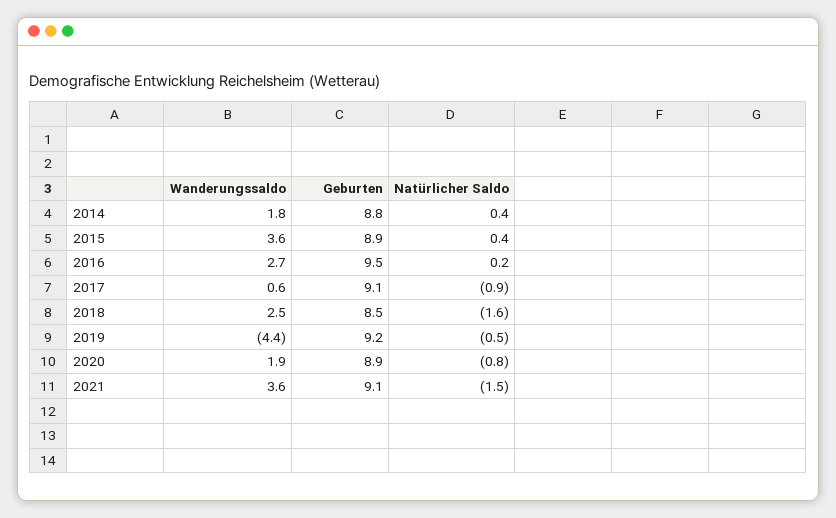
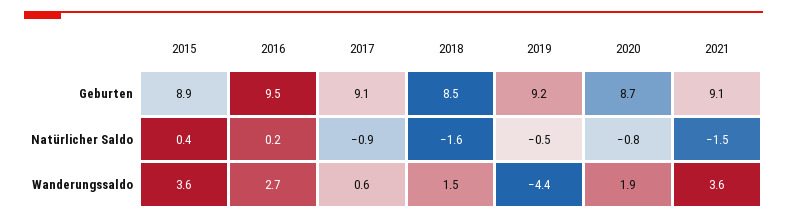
Wanderungssaldo, 2014: 1.8 -> none
Geburten, 2014: 8.8 -> none
Natürlicher Saldo, 2014: 0.4 -> none
Wanderungssaldo, 2018: 2.5 -> 1.5
Geburten, 2020: 8.9 -> 8.7

